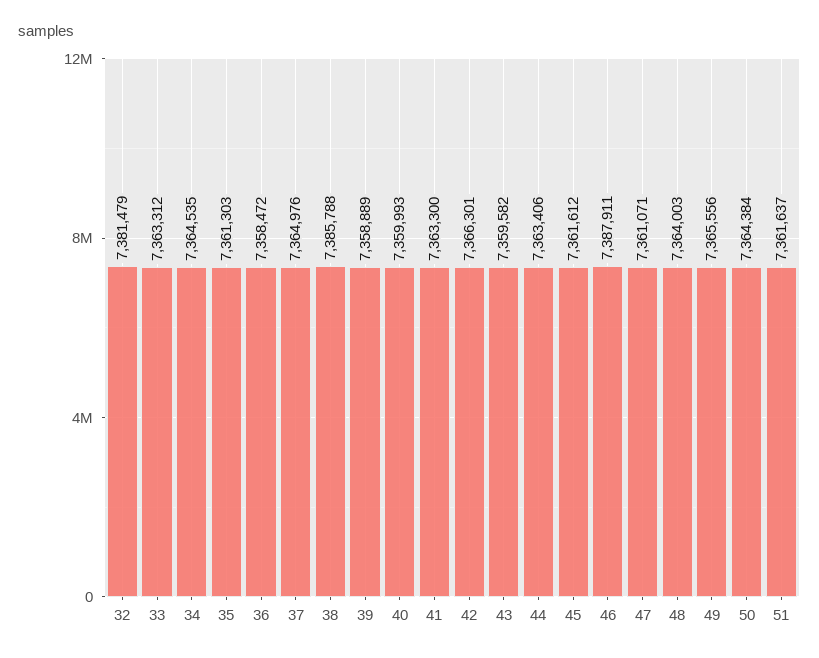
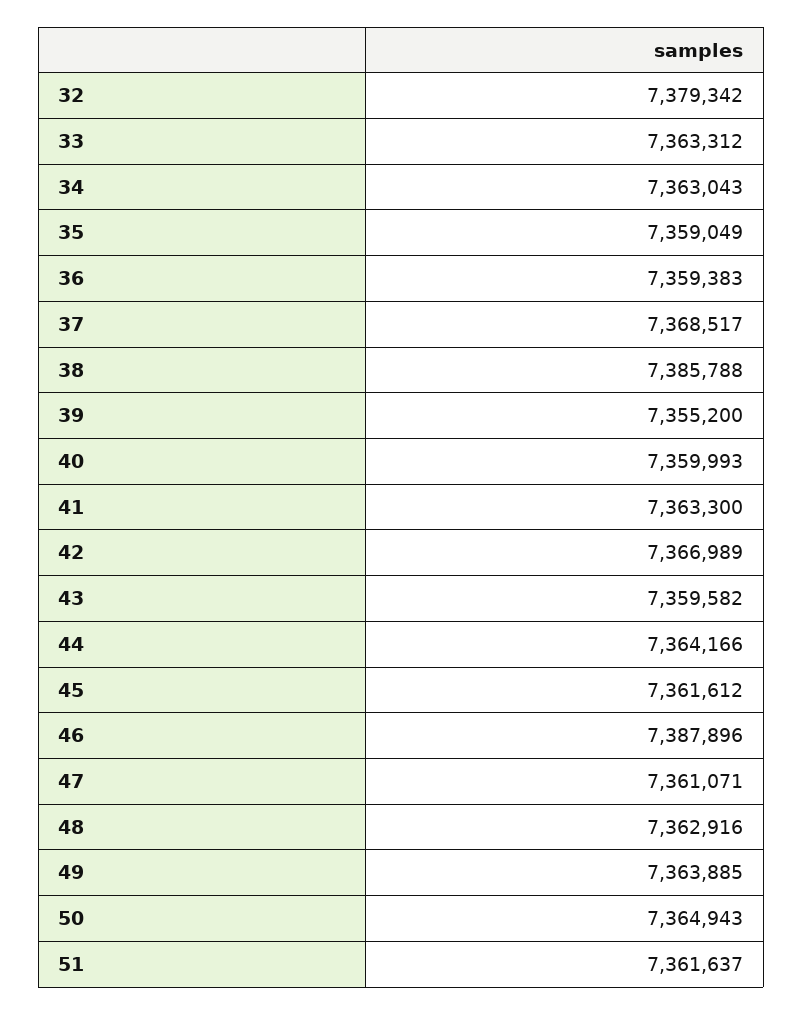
32: 7381479 -> 7379342
34: 7364535 -> 7363043
35: 7361303 -> 7359049
36: 7358472 -> 7359383
37: 7364976 -> 7368517
39: 7358889 -> 7355200
42: 7366301 -> 7366989
44: 7363406 -> 7364166
46: 7387911 -> 7387896
48: 7364003 -> 7362916
49: 7365556 -> 7363885
50: 7364384 -> 7364943

